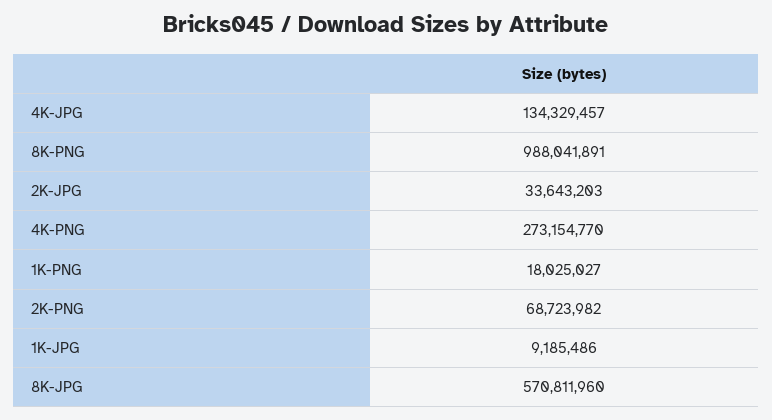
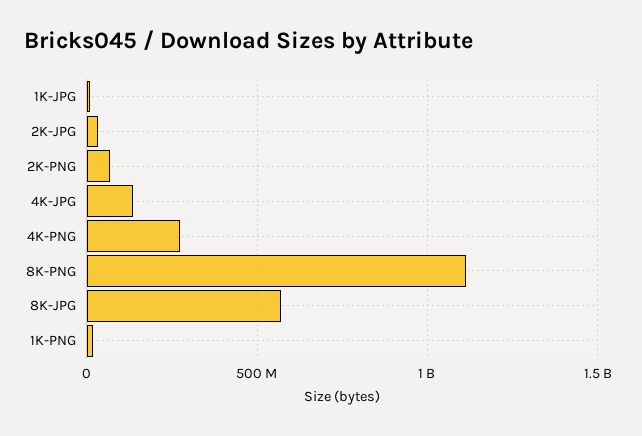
8K-PNG: 988041891 -> 1100000000

